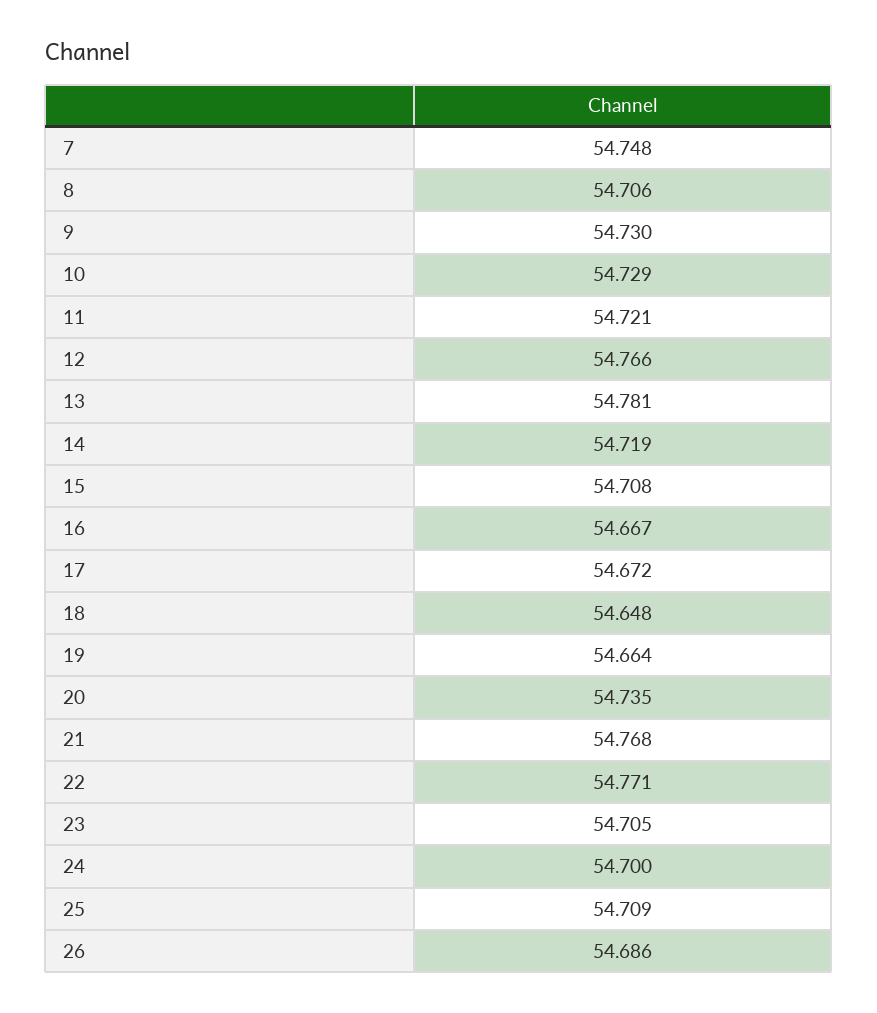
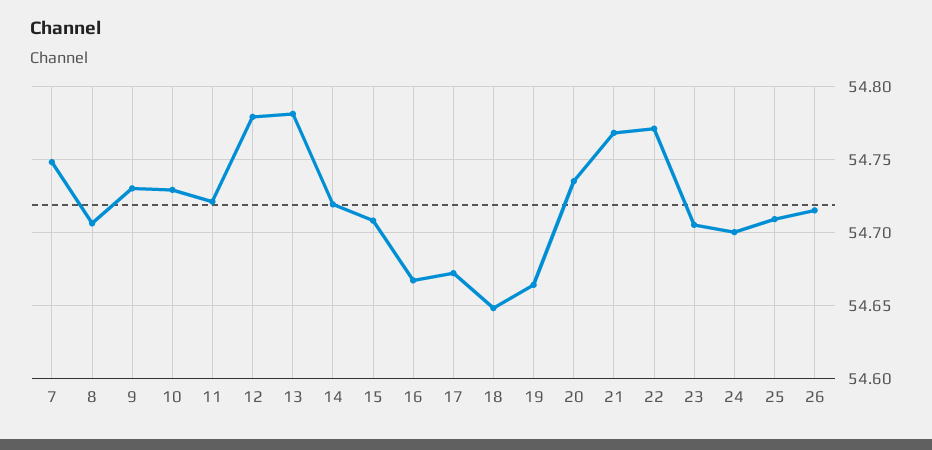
12: 54.766 -> 54.78
26: 54.686 -> 54.715

